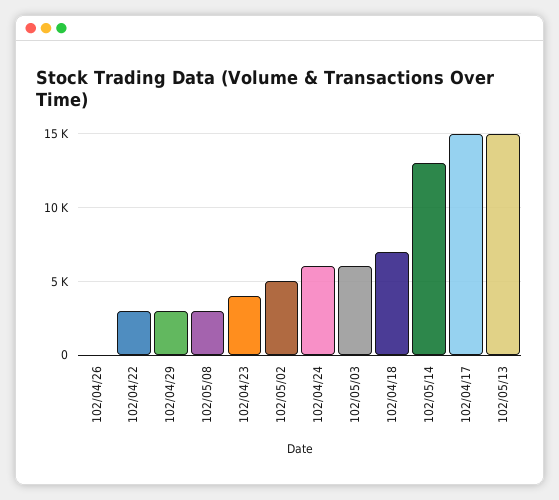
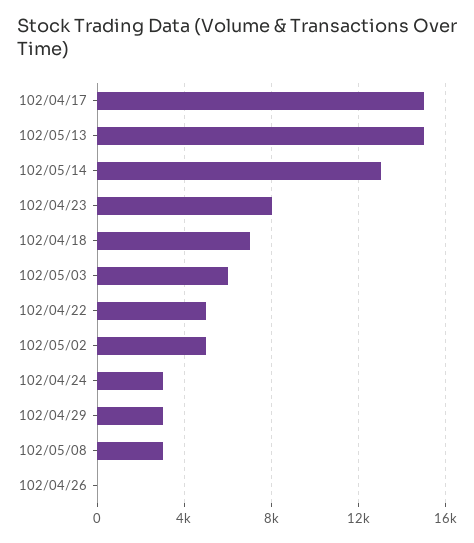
102/04/22: 3000 -> 5000
102/04/23: 4000 -> 8000
102/04/24: 6000 -> 3000

